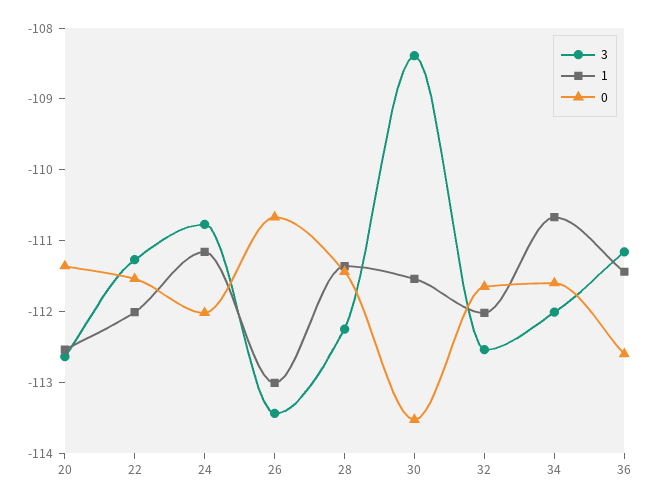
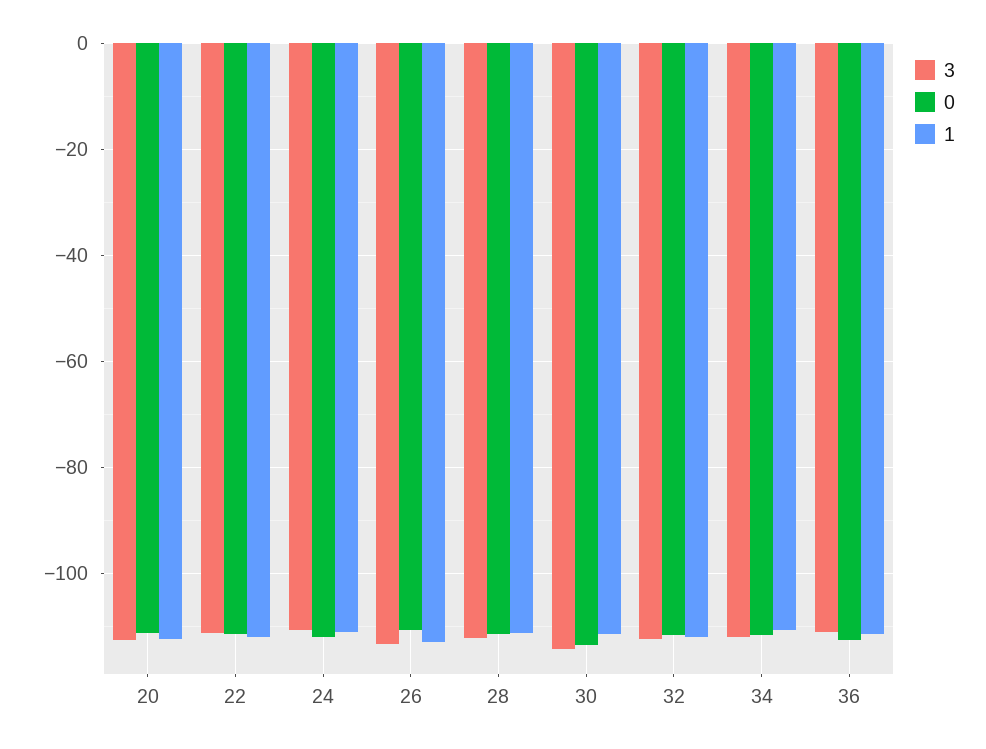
3, 30: -108.4 -> -114

